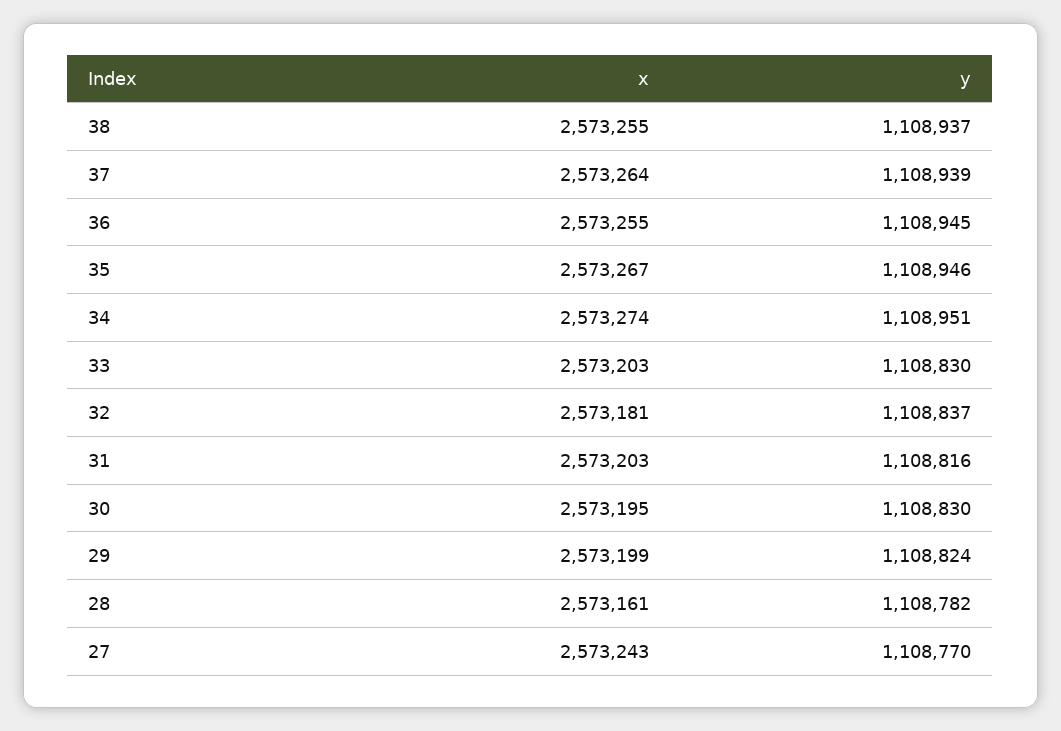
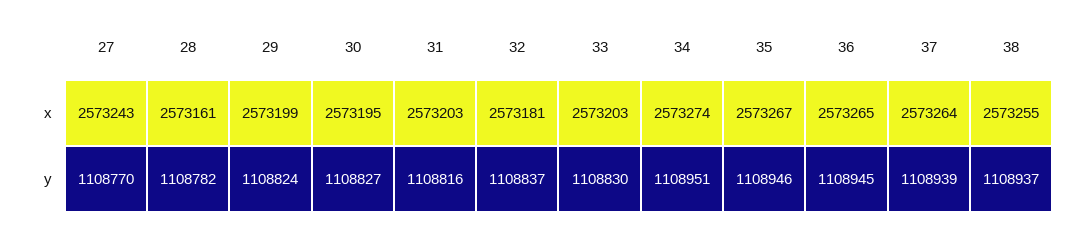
x, 36: 2573255 -> 2573265
y, 30: 1108830 -> 1108827

